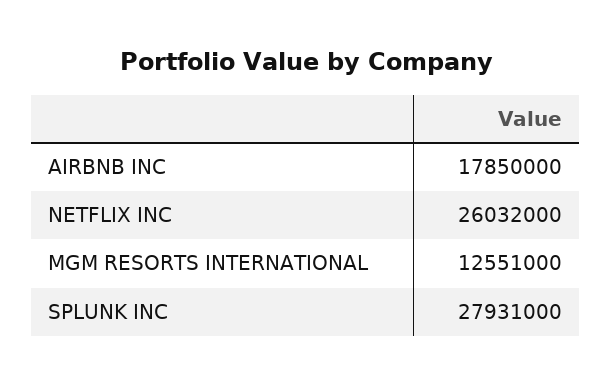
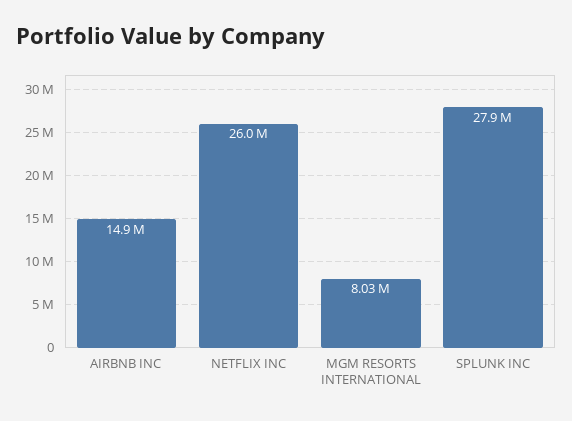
AIRBNB INC: 17850000 -> 14900000
MGM RESORTS INTERNATIONAL: 12551000 -> 8030000

